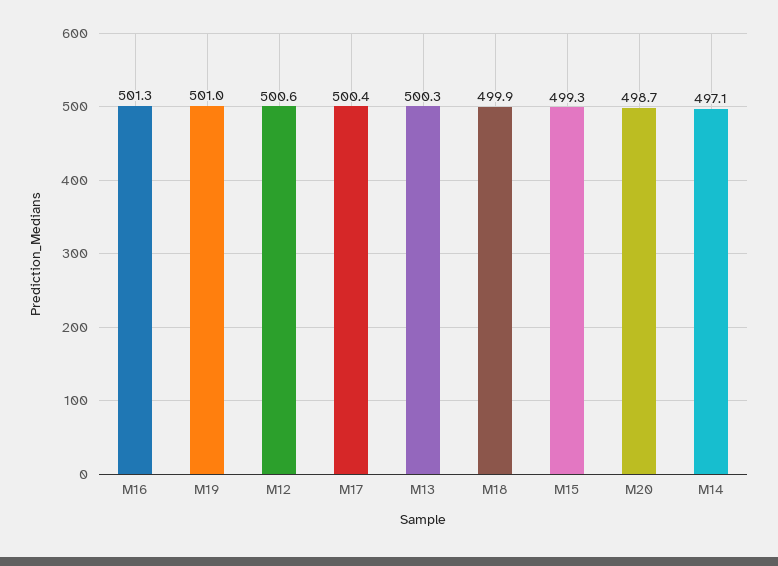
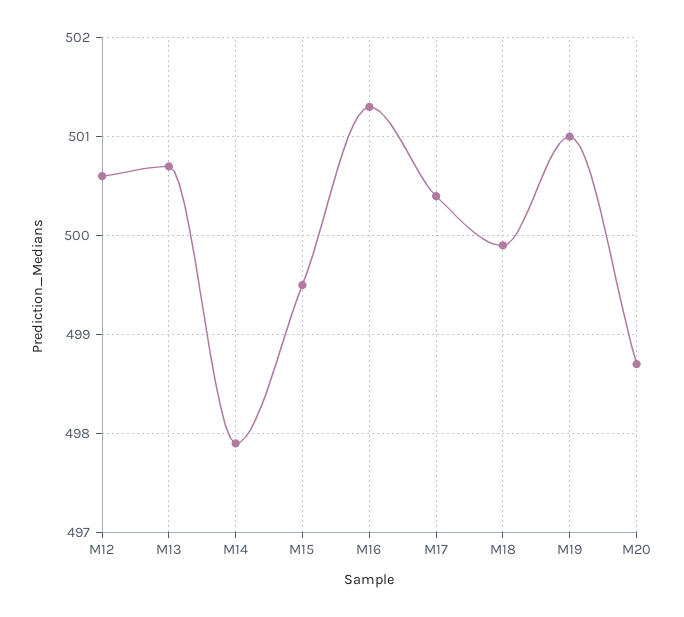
M13: 500.3 -> 500.7
M15: 499.3 -> 499.5
M14: 497.1 -> 497.9

